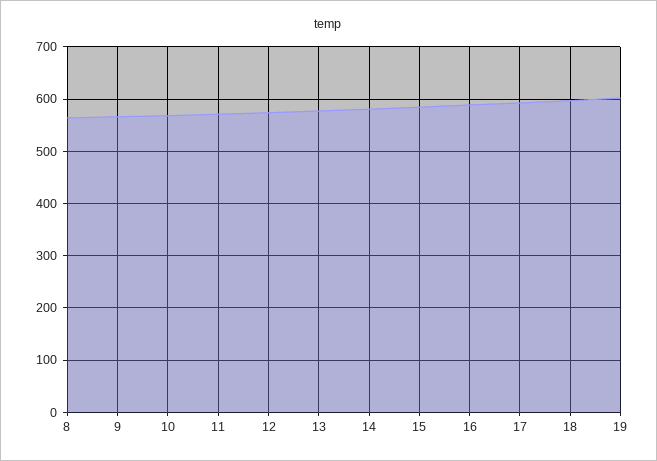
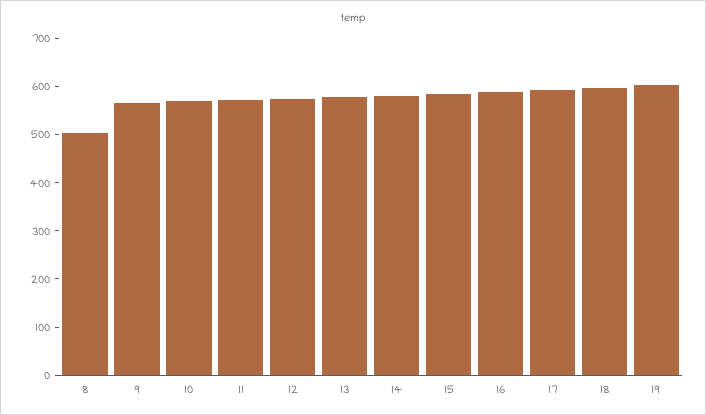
8: 560 -> 500

